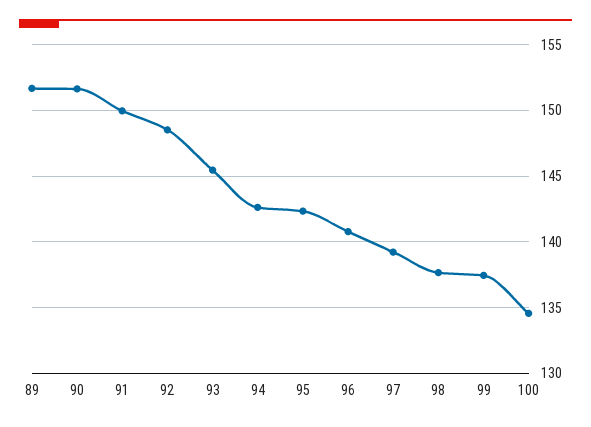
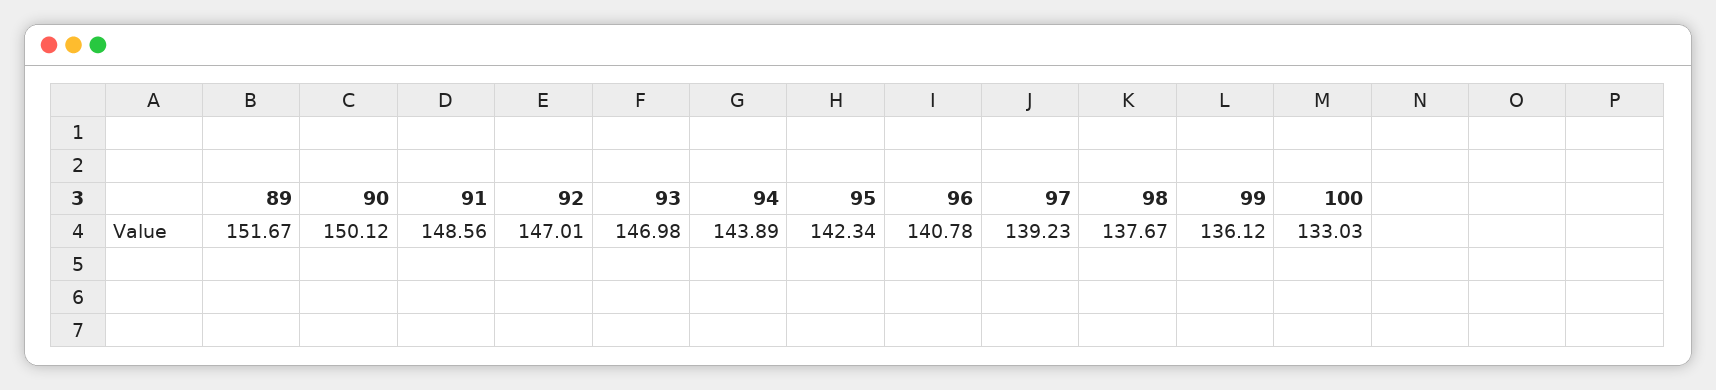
90: 151.5 -> 150.12
91: 150 -> 148.56
92: 148.5 -> 147.01
93: 145.5 -> 146.98
94: 142.5 -> 143.89
99: 137.5 -> 136.12
100: 134.5 -> 133.03

